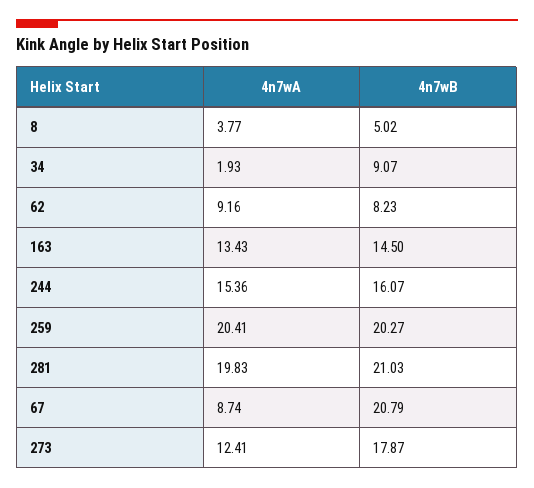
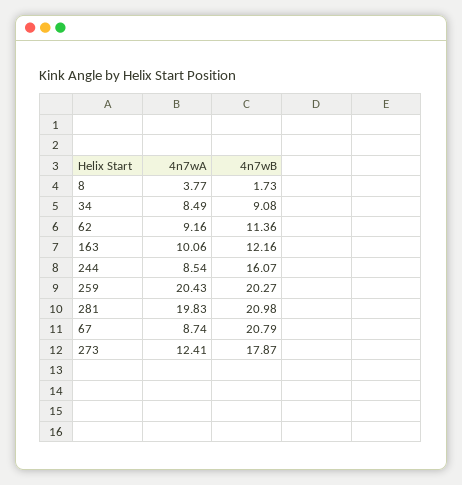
4n7wB, 8: 5.02 -> 1.73
4n7wA, 34: 1.93 -> 8.49
4n7wB, 34: 9.07 -> 9.08
4n7wB, 62: 8.23 -> 11.36
4n7wA, 163: 13.43 -> 10.06
4n7wB, 163: 14.5 -> 12.16
4n7wA, 244: 15.36 -> 8.54
4n7wA, 259: 20.41 -> 20.43
4n7wB, 281: 21.03 -> 20.98

